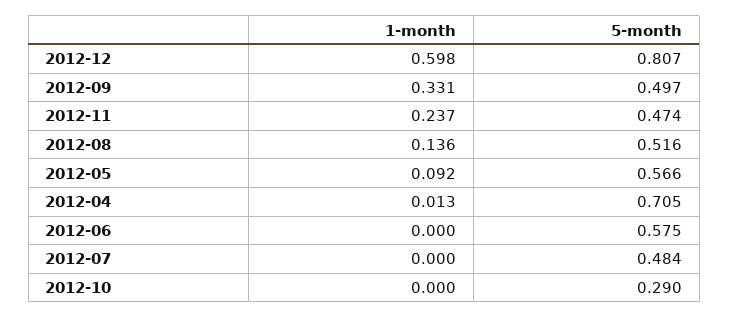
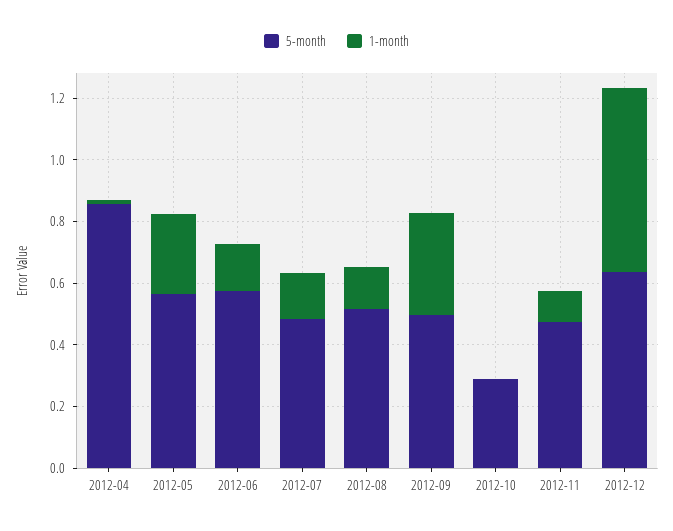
5-month, 2012-12: 0.807 -> 0.65
1-month, 2012-11: 0.237 -> 0.1
1-month, 2012-05: 0.092 -> 0.25
5-month, 2012-04: 0.705 -> 0.85
1-month, 2012-06: 0 -> 0.15
1-month, 2012-07: 0 -> 0.15

